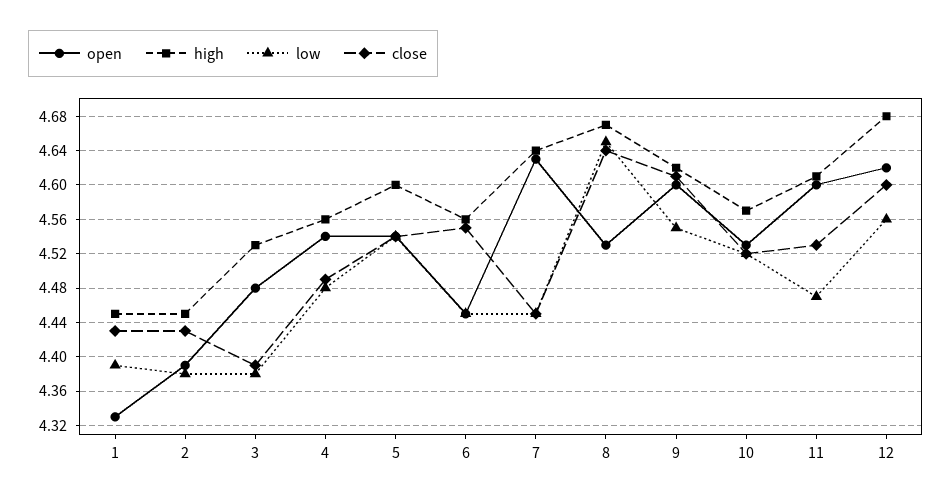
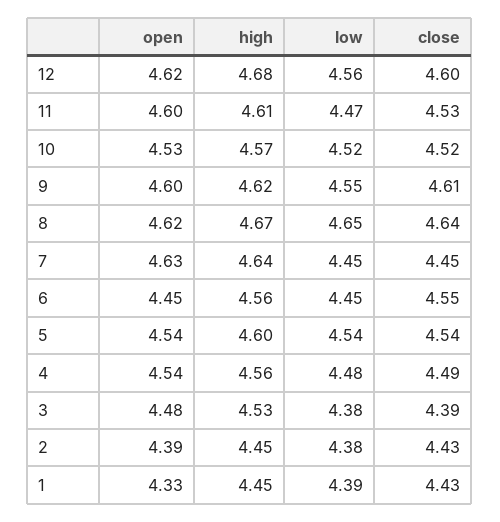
open, 8: 4.53 -> 4.62

